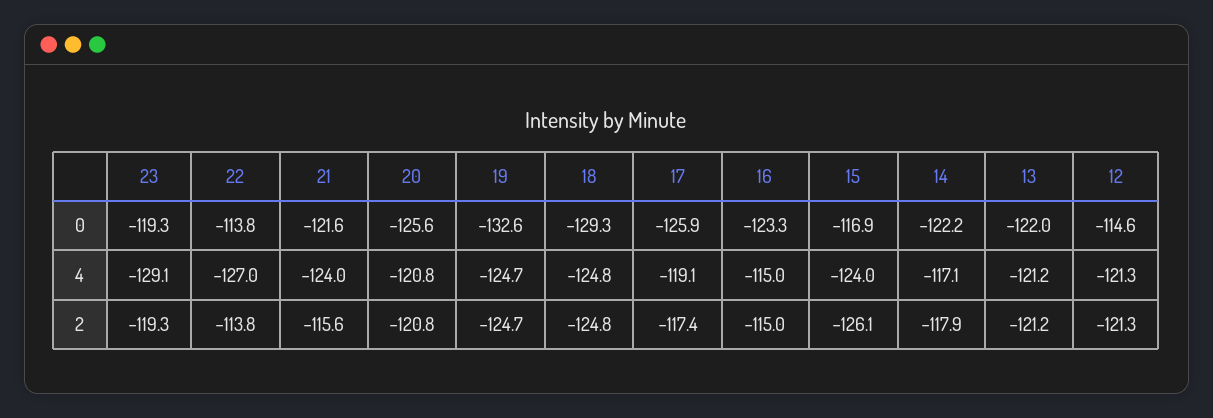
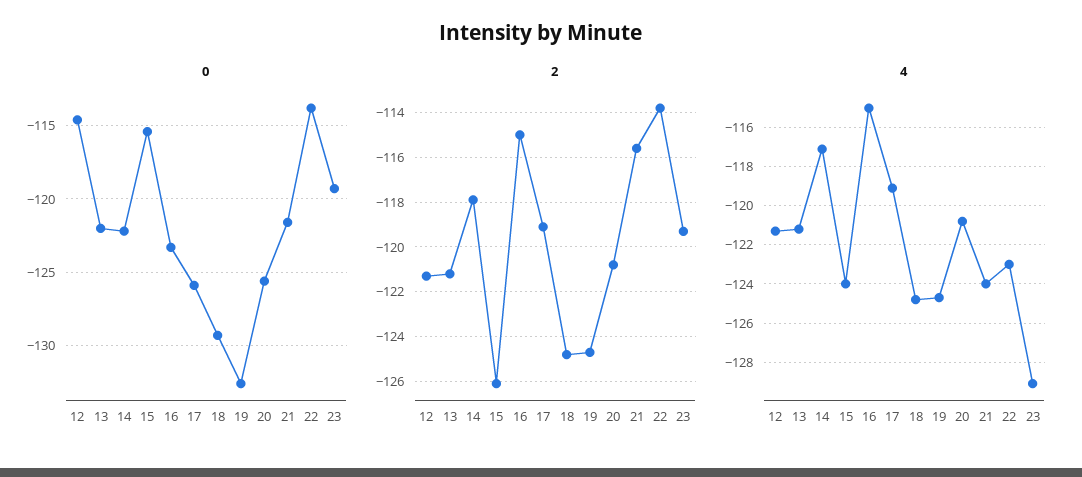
0, 15: -116.9 -> -115.5
4, 22: -127 -> -123
2, 17: -117.4 -> -119

